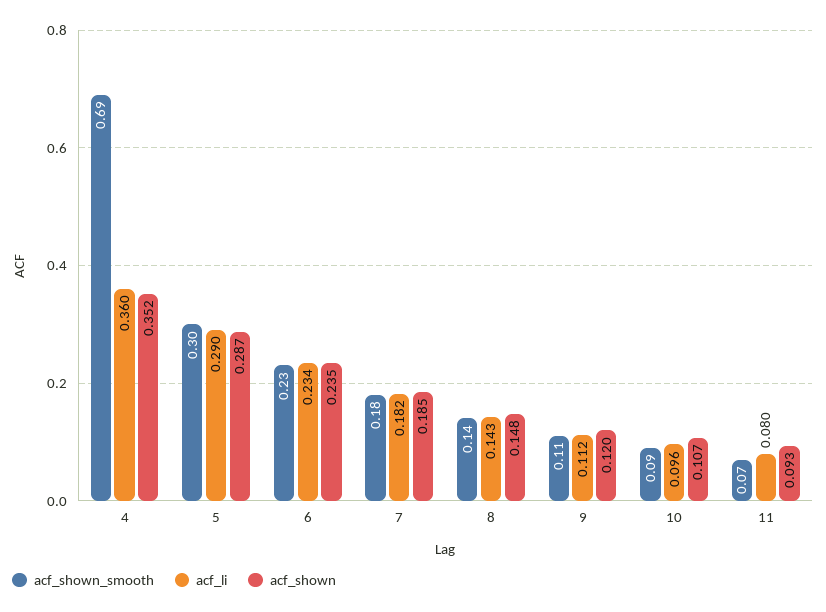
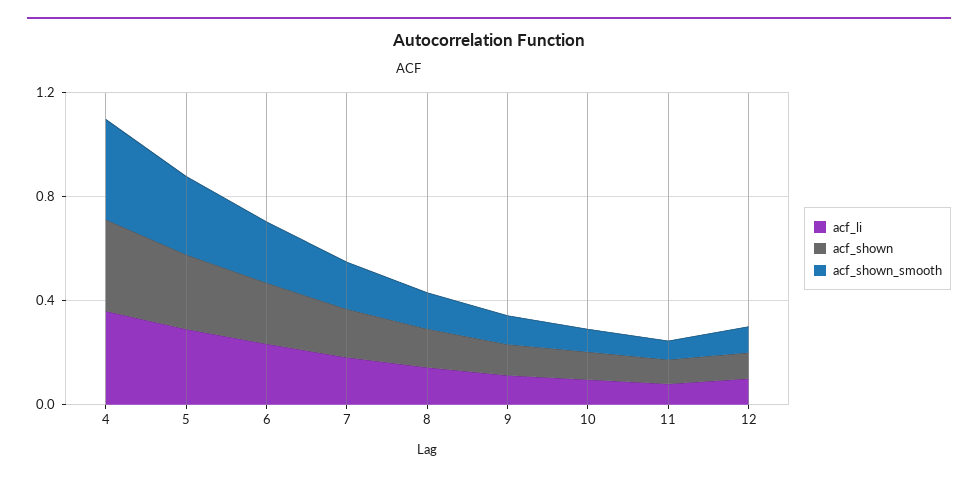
acf_shown_smooth, 4: 0.69 -> 0.4
acf_li, 12: none -> 0.1
acf_shown, 12: none -> 0.1
acf_shown_smooth, 12: none -> 0.1

